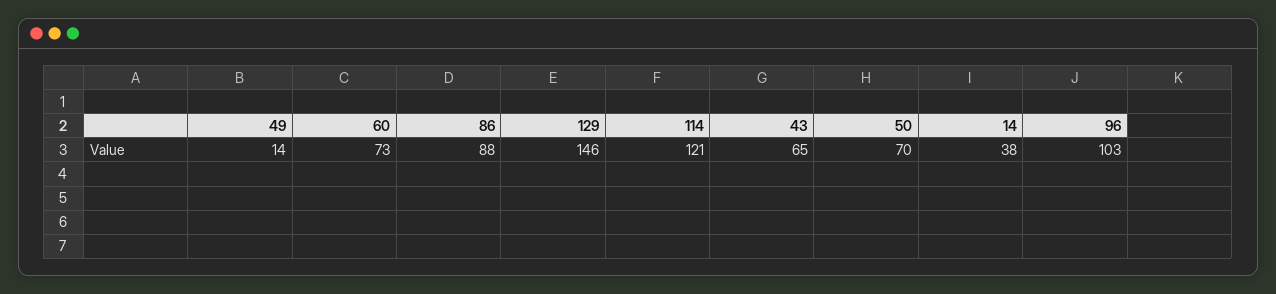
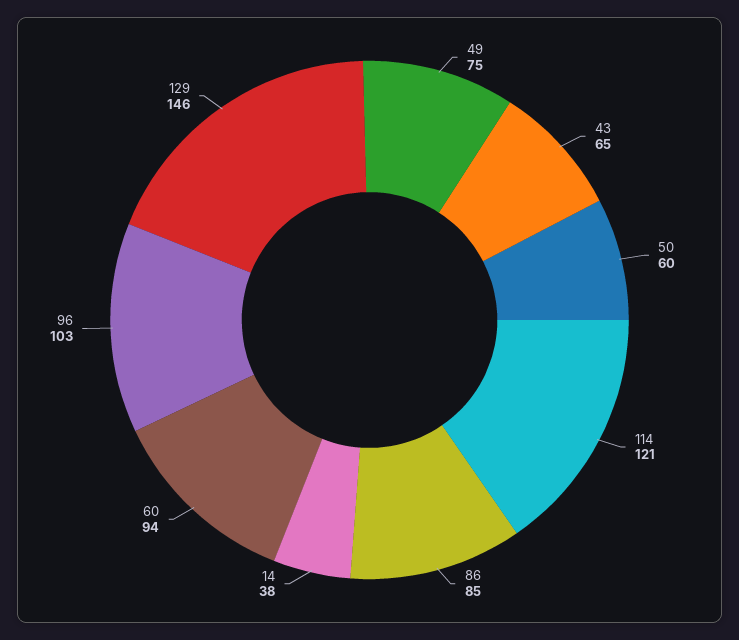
49: 14 -> 75
60: 73 -> 94
86: 88 -> 85
50: 70 -> 60

